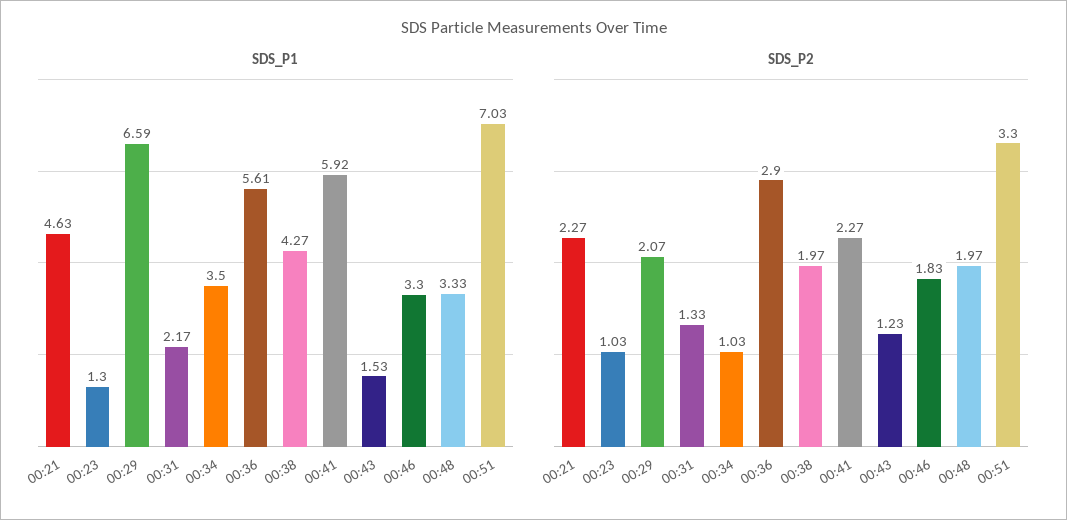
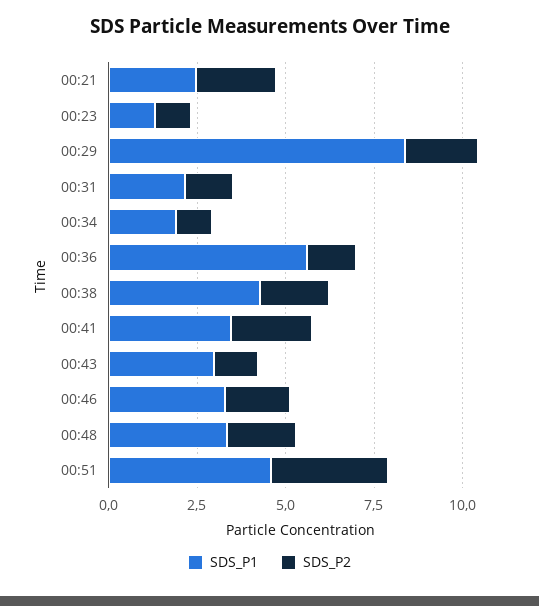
SDS_P1, 00:21: 4.63 -> 2.5
SDS_P1, 00:29: 6.59 -> 8.5
SDS_P1, 00:34: 3.5 -> 2
SDS_P1, 00:41: 5.92 -> 3.5
SDS_P1, 00:43: 1.53 -> 3
SDS_P1, 00:51: 7.03 -> 4.5
SDS_P2, 00:36: 2.9 -> 1.5

